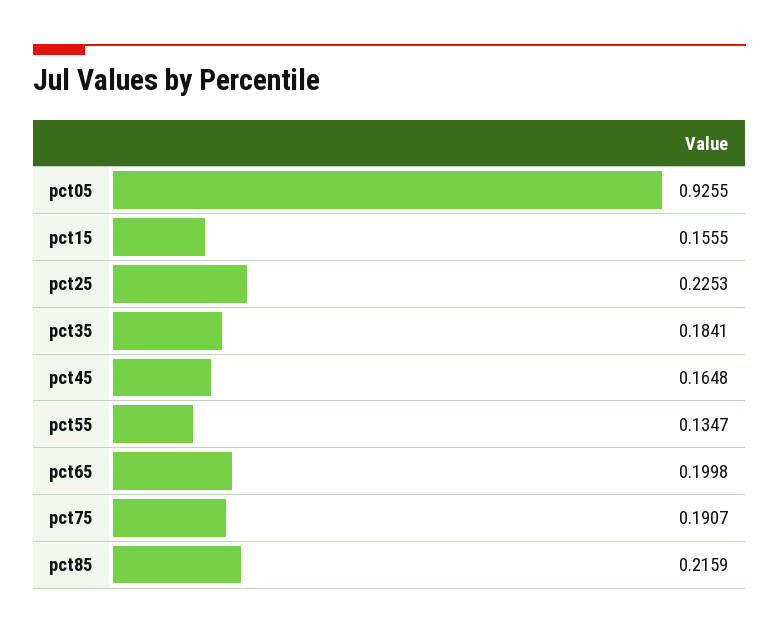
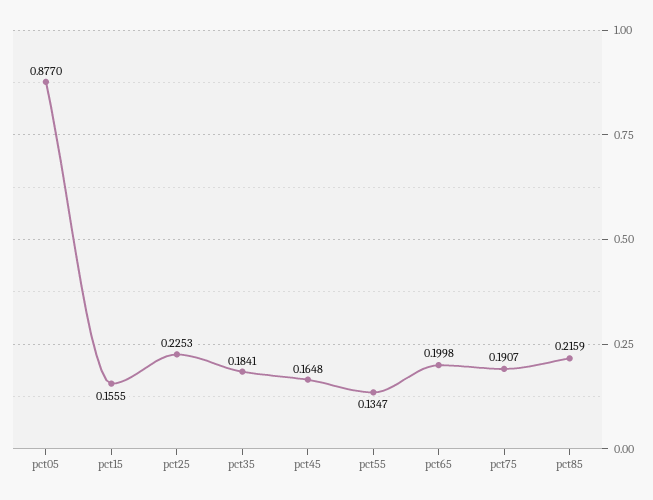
pct05: 0.9255 -> 0.877

